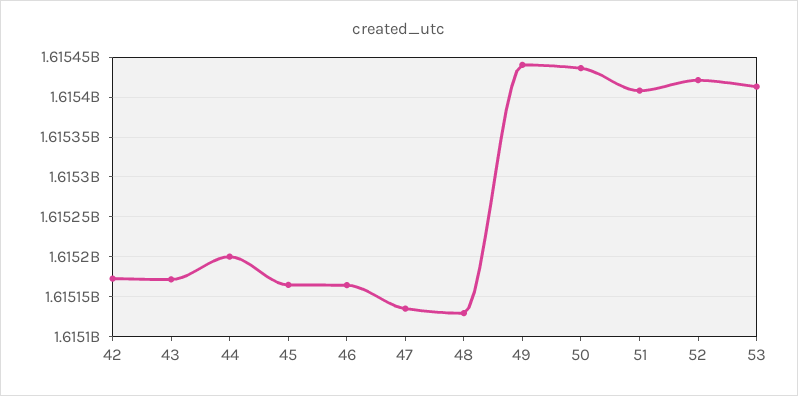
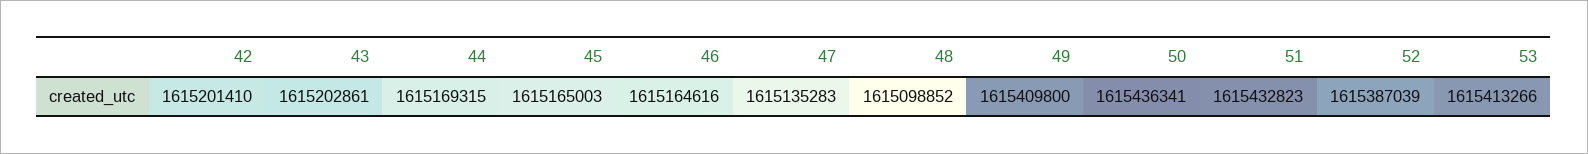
42: 1615170000 -> 1615201410
43: 1615170000 -> 1615202861
44: 1615200000 -> 1615169315
48: 1615130000 -> 1615098852
49: 1615440000 -> 1615409800
51: 1615410000 -> 1615432823
52: 1615420000 -> 1615387039

